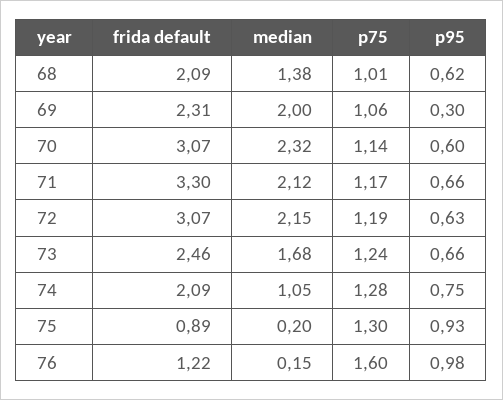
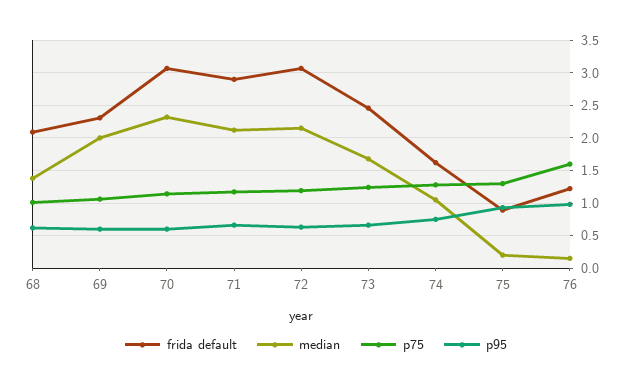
p95, 69: 0.3 -> 0.6
frida default, 71: 3.3 -> 2.9
frida default, 74: 2.09 -> 1.6

